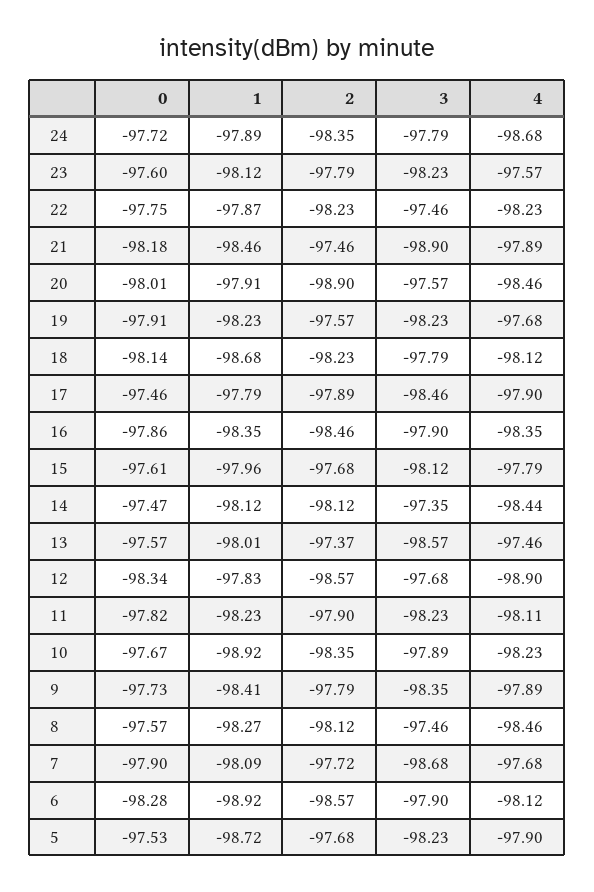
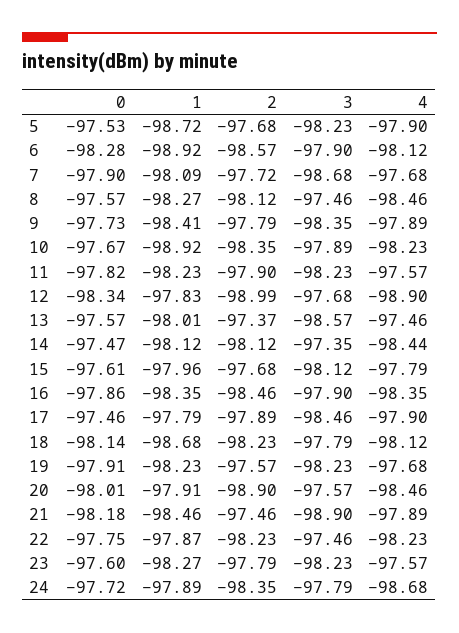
1, 23: -98.12 -> -98.27
2, 12: -98.57 -> -98.99
4, 11: -98.11 -> -97.57

